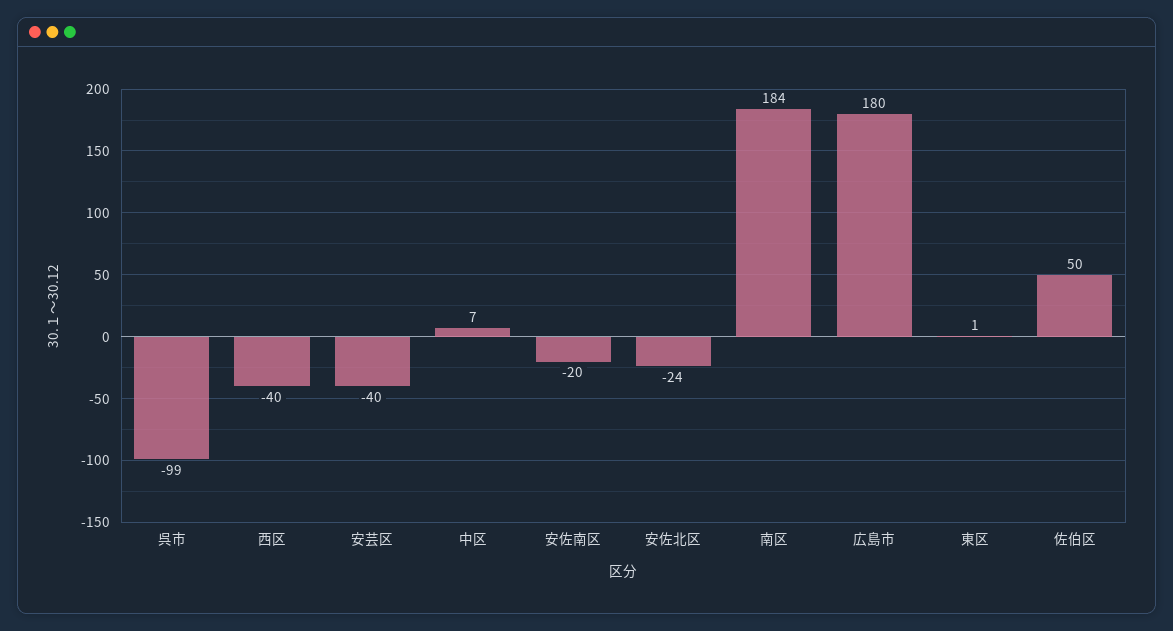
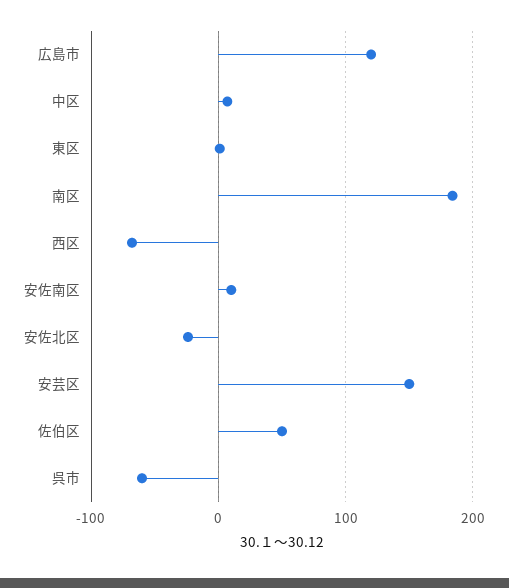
呉市: -99 -> -60
西区: -40 -> -70
安芸区: -40 -> 150
安佐南区: -20 -> 10
広島市: 180 -> 120

